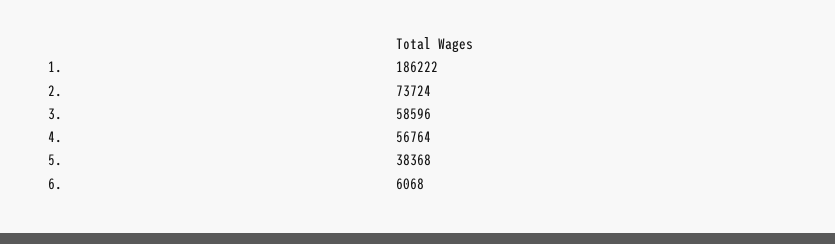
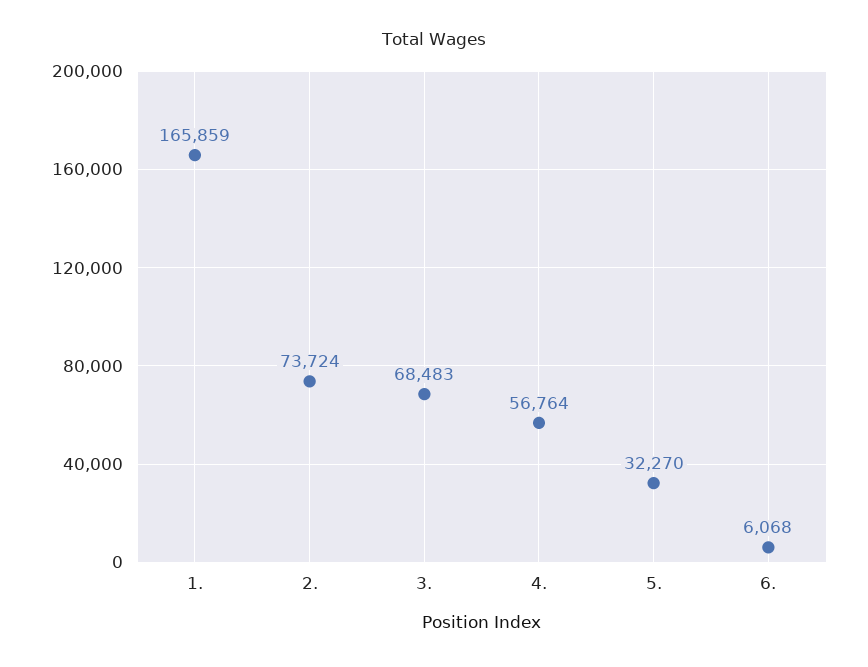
1.: 186222 -> 165859
3.: 58596 -> 68483
5.: 38368 -> 32270

